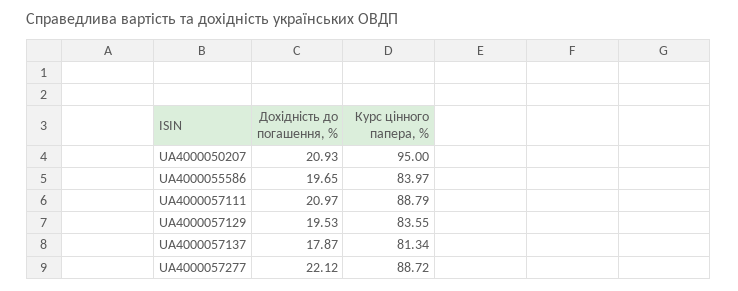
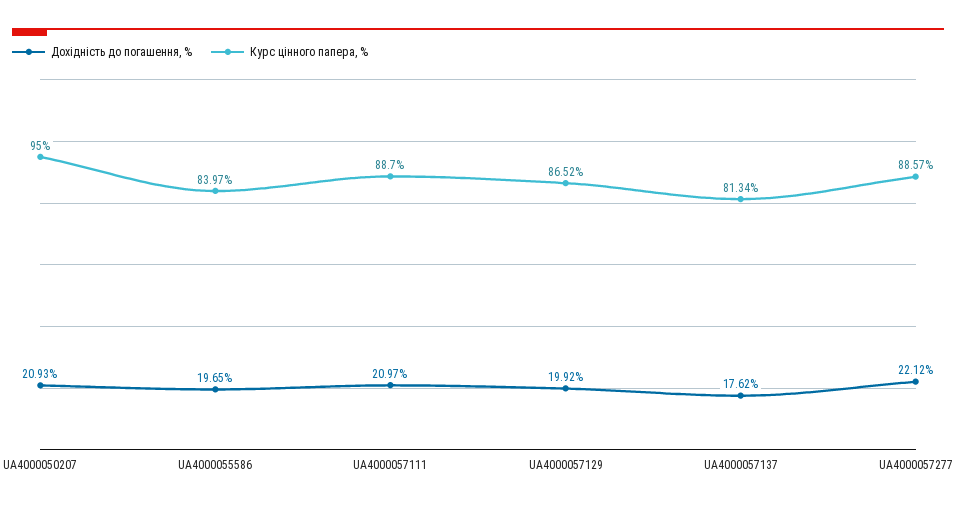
Курс цінного папера, %, UA4000057111: 88.79 -> 88.7
Дохідність до погашення, %, UA4000057129: 19.53 -> 19.92
Курс цінного папера, %, UA4000057129: 83.55 -> 86.52
Дохідність до погашення, %, UA4000057137: 17.87 -> 17.62
Курс цінного папера, %, UA4000057277: 88.72 -> 88.57

